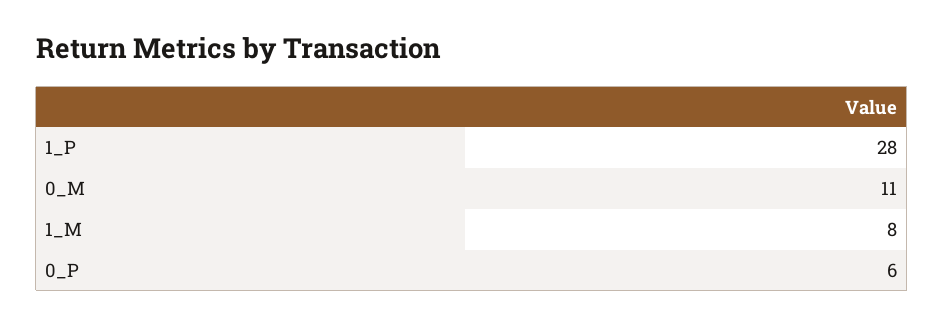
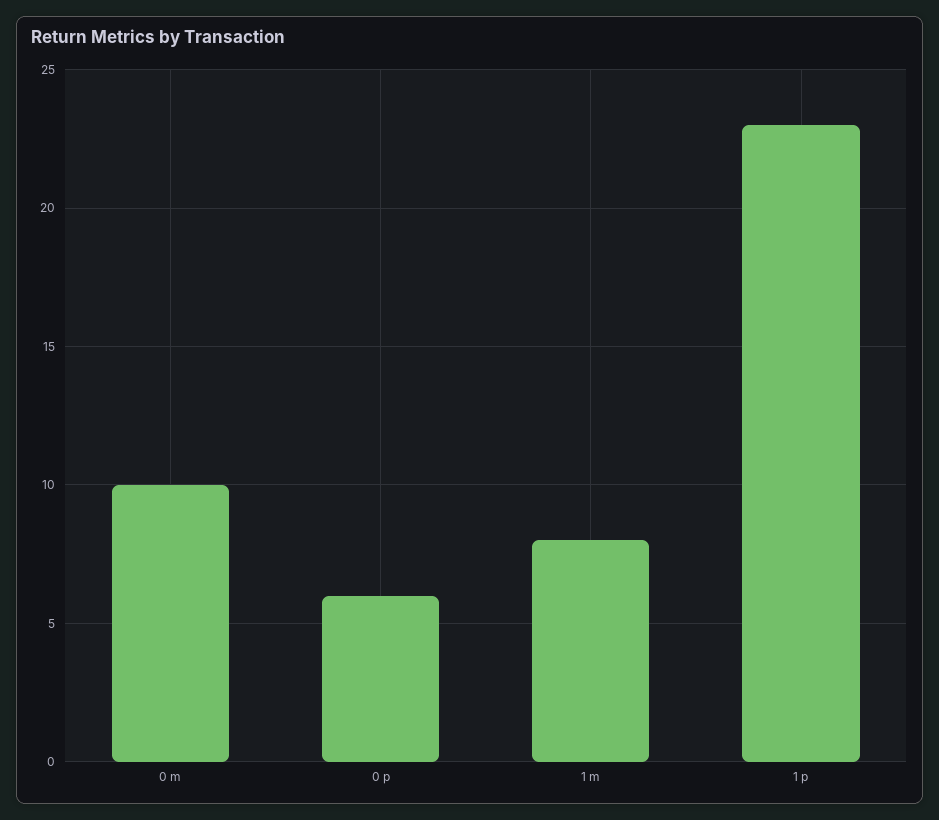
1_P: 28 -> 23
0_M: 11 -> 10

